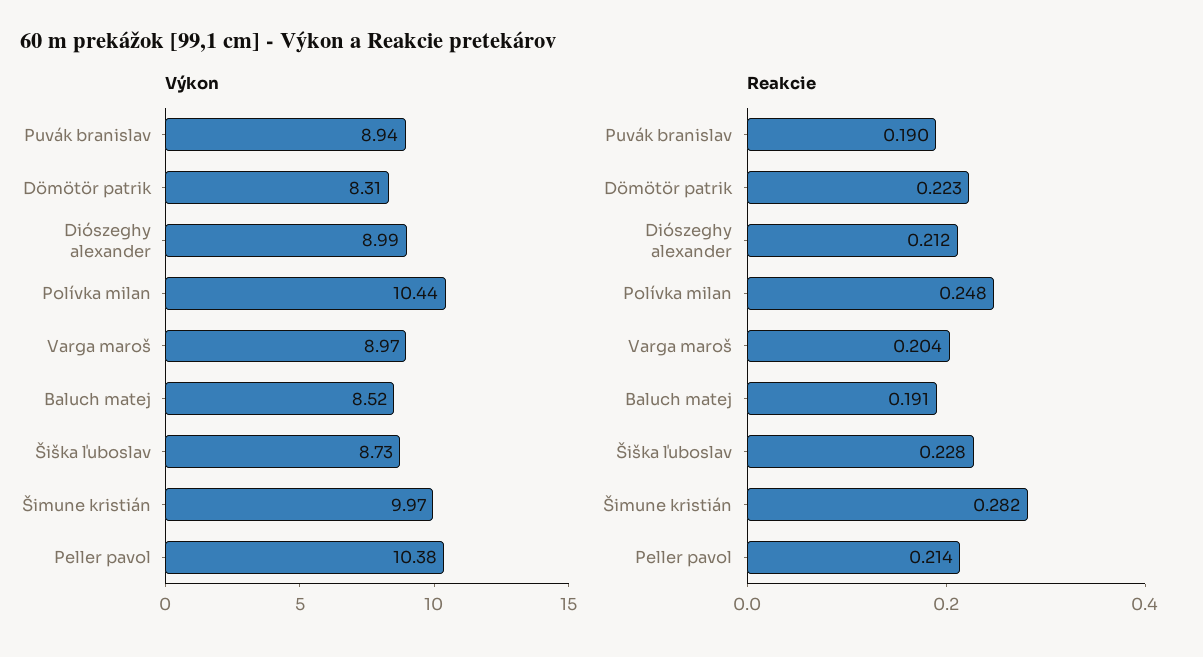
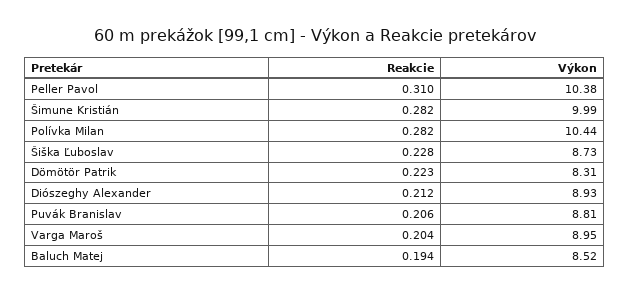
Výkon, Puvák branislav: 8.94 -> 8.81
Výkon, Diószeghy alexander: 8.99 -> 8.93
Výkon, Varga maroš: 8.97 -> 8.95
Výkon, Šimune kristián: 9.97 -> 9.99
Reakcie, Puvák branislav: 0.19 -> 0.206
Reakcie, Polívka milan: 0.248 -> 0.282
Reakcie, Baluch matej: 0.191 -> 0.194
Reakcie, Peller pavol: 0.214 -> 0.31

